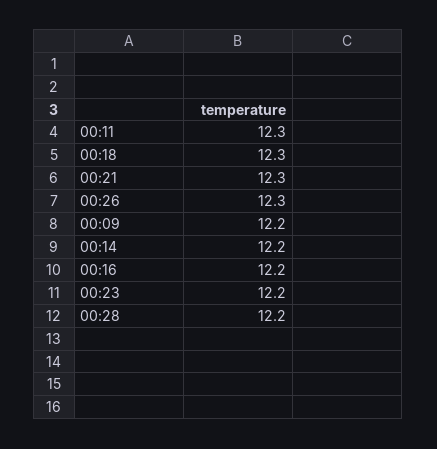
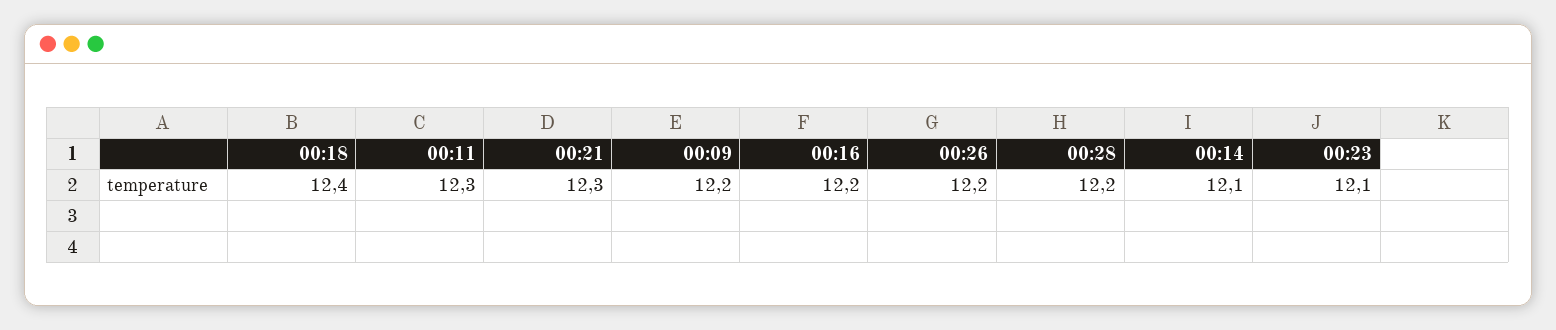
00:18: 12.3 -> 12.4
00:26: 12.3 -> 12.2
00:14: 12.2 -> 12.1
00:23: 12.2 -> 12.1

